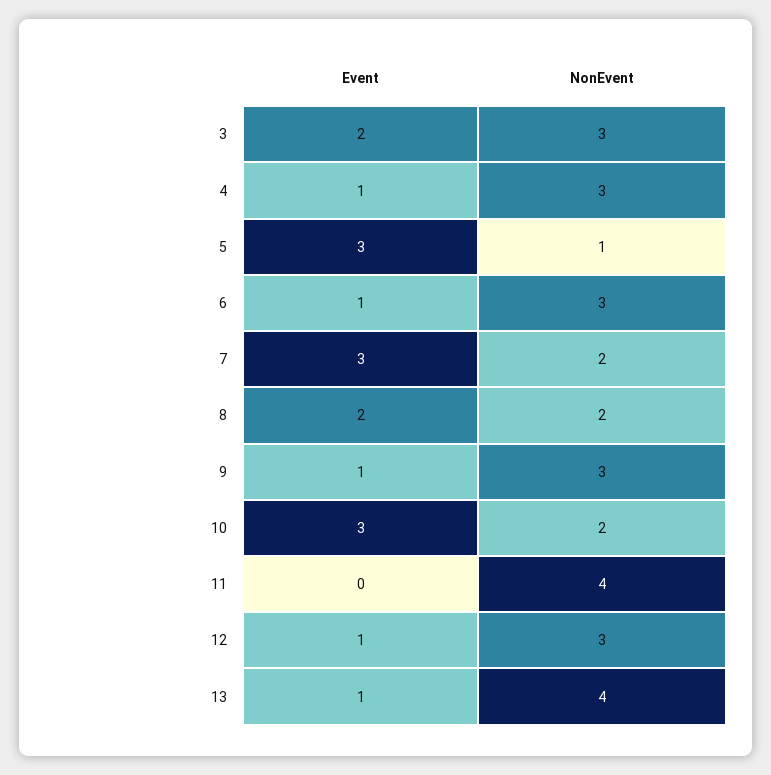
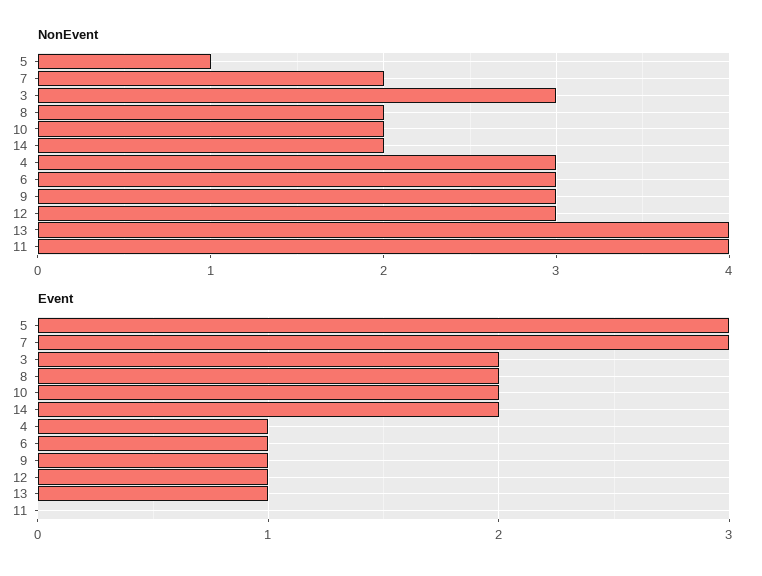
Event, 10: 3 -> 2
NonEvent, 14: none -> 2
Event, 14: none -> 2

